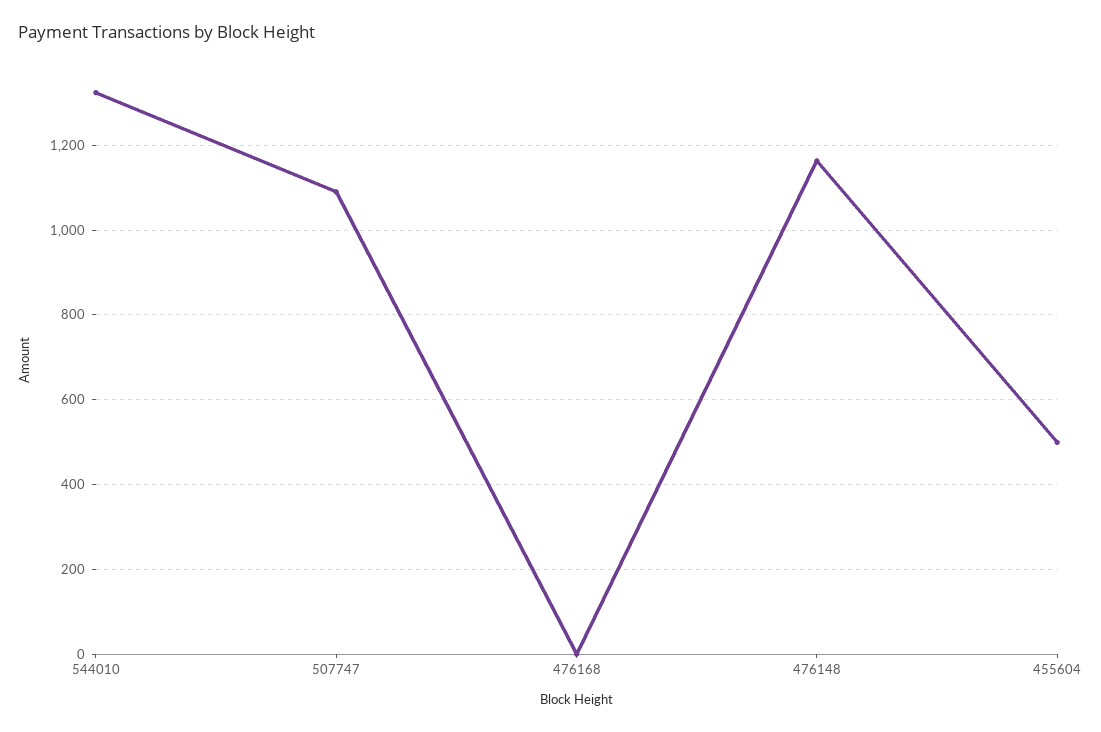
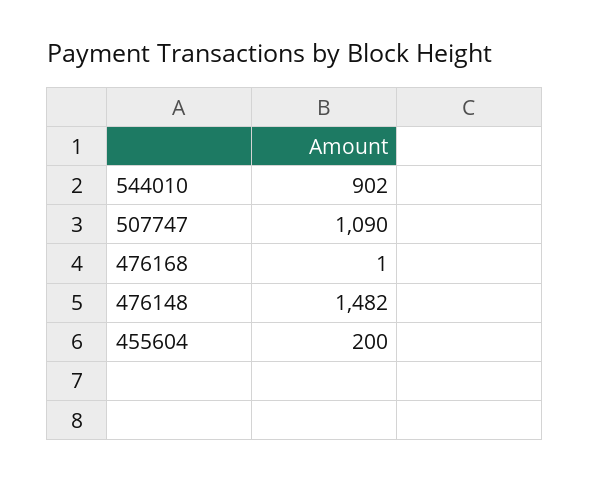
544010: 1320 -> 902
476148: 1160 -> 1482
455604: 500 -> 200

